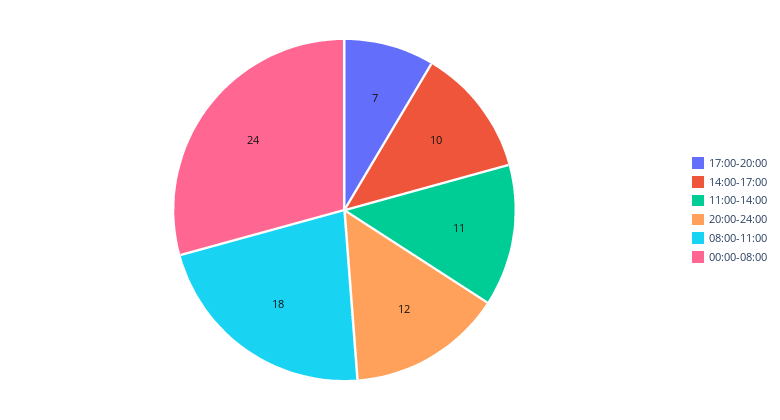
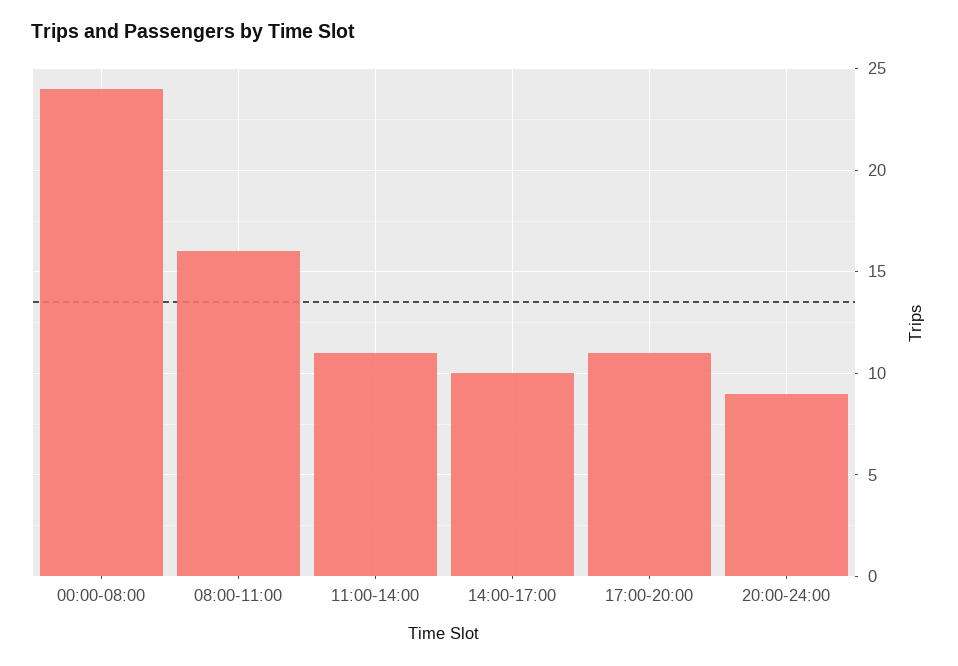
17:00-20:00: 7 -> 11
20:00-24:00: 12 -> 9
08:00-11:00: 18 -> 16

